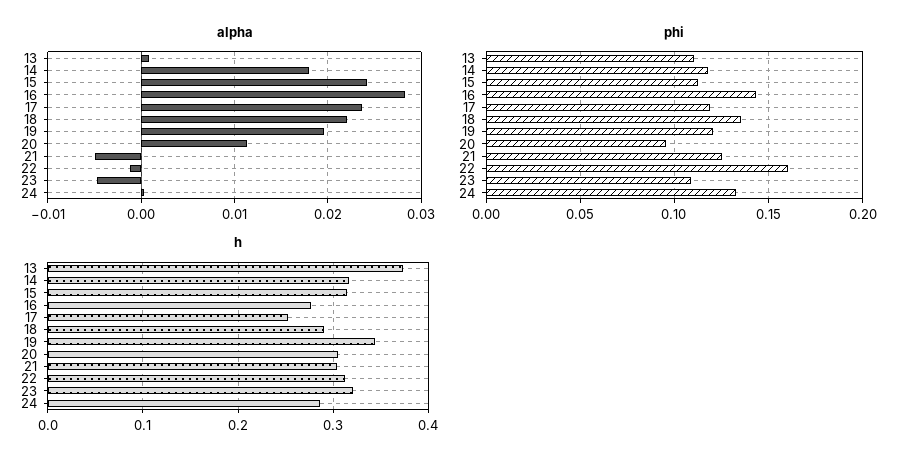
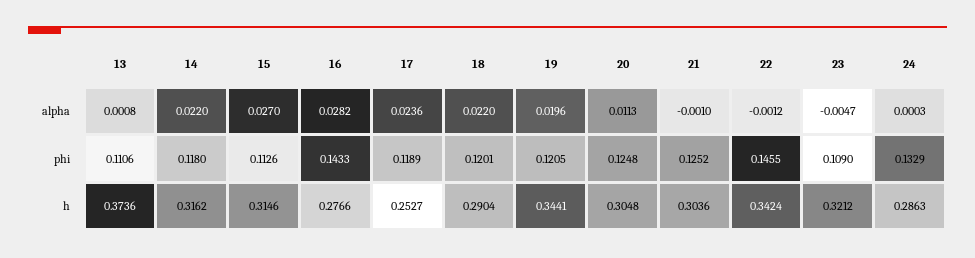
alpha, 14: 0.018 -> 0.022
alpha, 15: 0.024 -> 0.027
alpha, 21: -0.005 -> -0.001
phi, 18: 0.135 -> 0.1201
phi, 20: 0.095 -> 0.1248
phi, 22: 0.16 -> 0.1455
h, 22: 0.31 -> 0.3424

